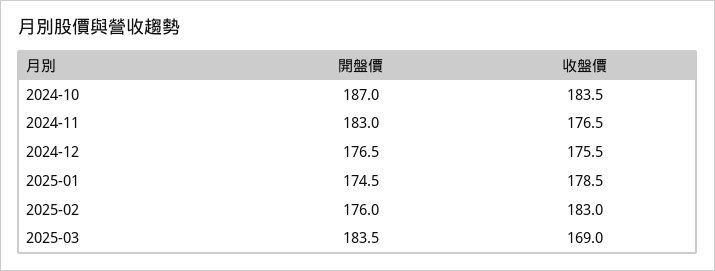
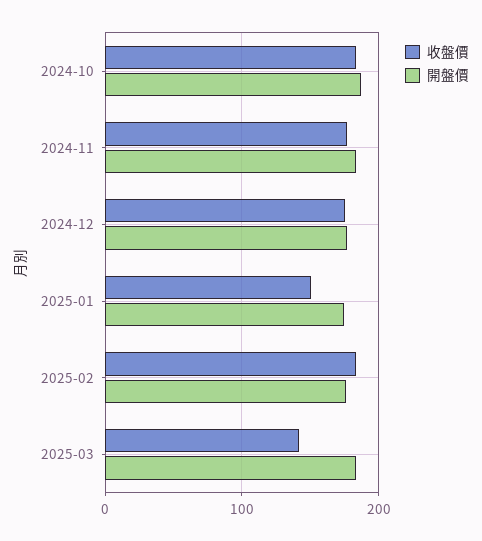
收盤價, 2025-01: 178.5 -> 150
收盤價, 2025-03: 169 -> 140

